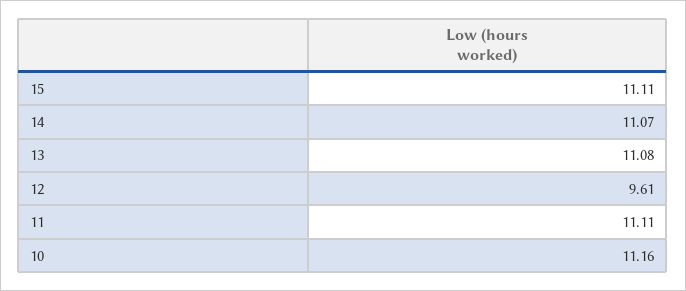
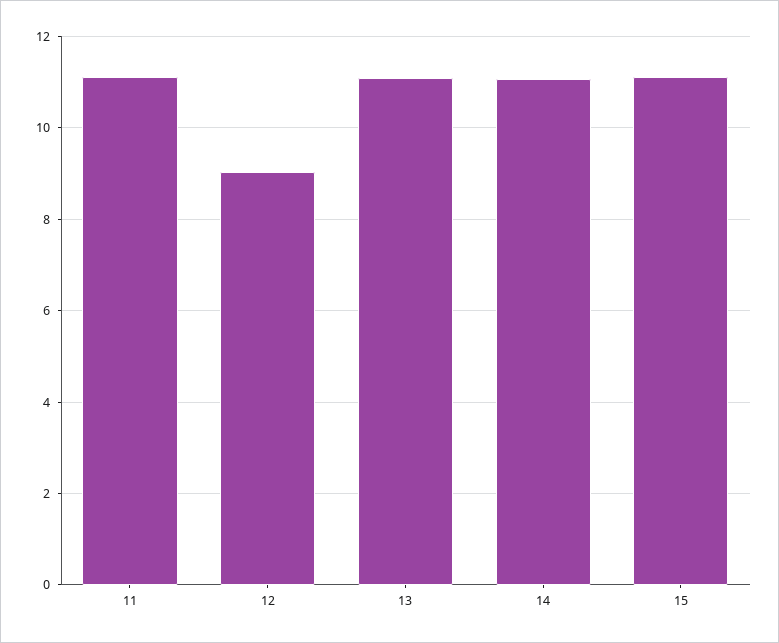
12: 9.61 -> 9
10: 11.16 -> none

